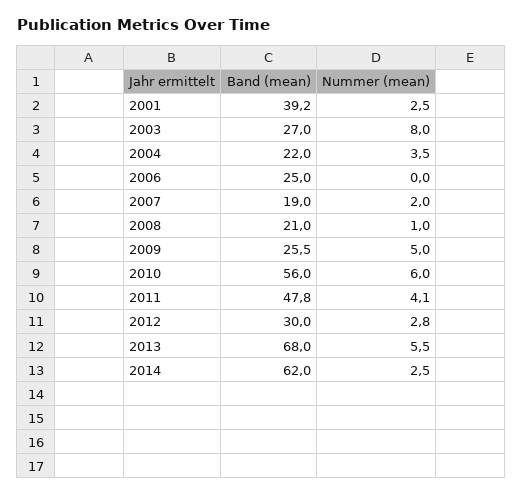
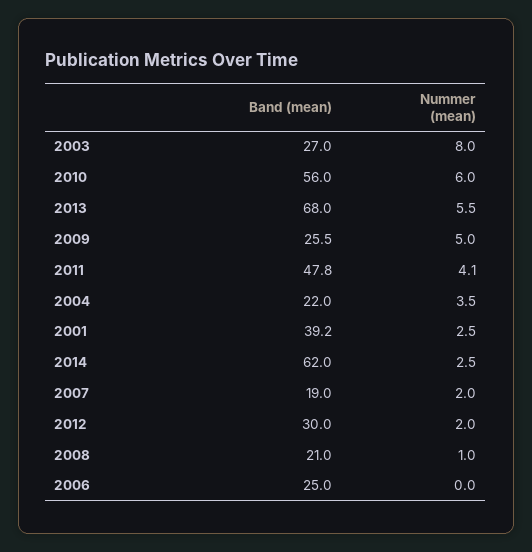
Nummer (mean), 2012: 2.8 -> 2

